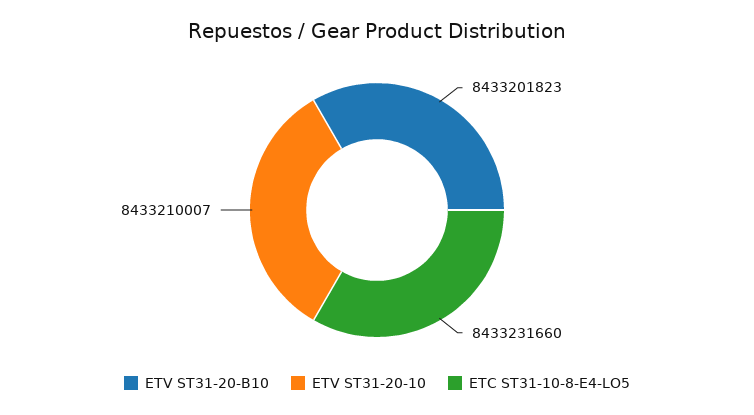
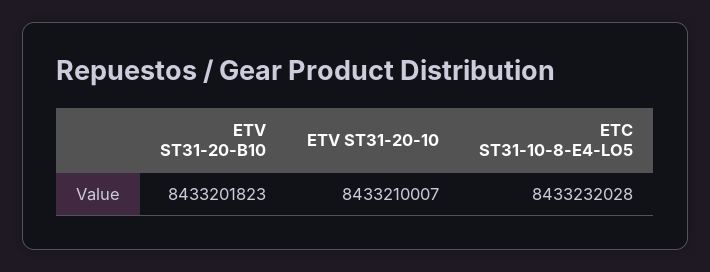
ETC ST31-10-8-E4-LO5: 8433231660 -> 8433232028

